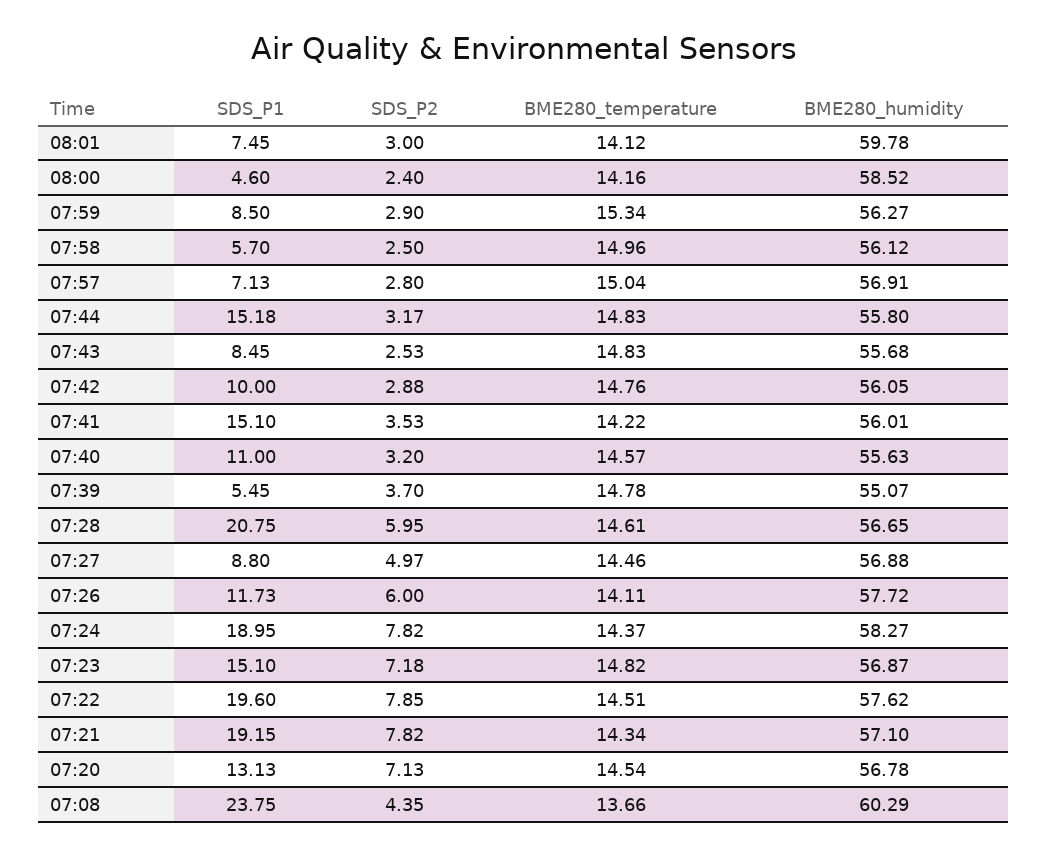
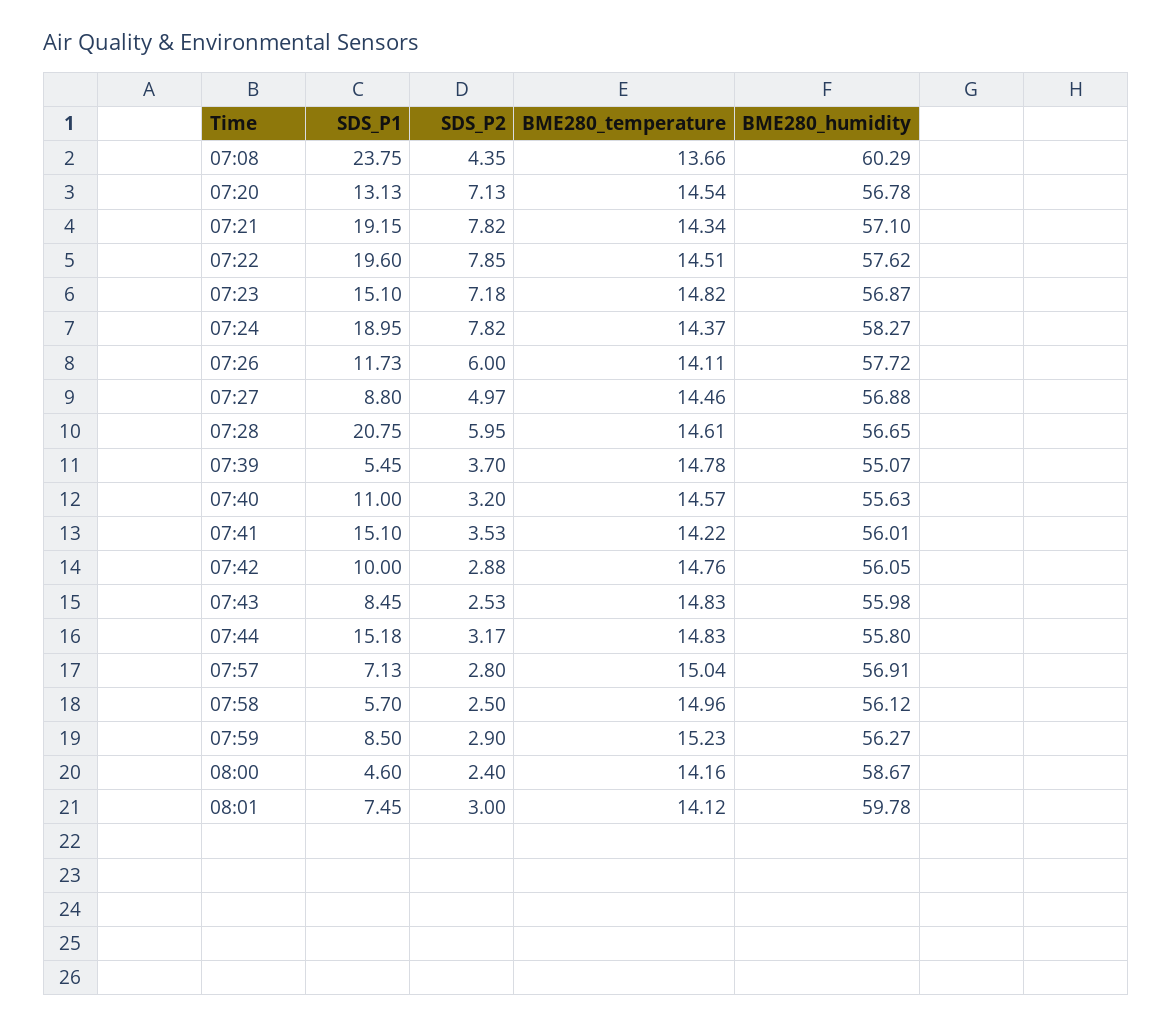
BME280_humidity, 08:00: 58.52 -> 58.67
BME280_temperature, 07:59: 15.34 -> 15.23
BME280_humidity, 07:43: 55.68 -> 55.98

